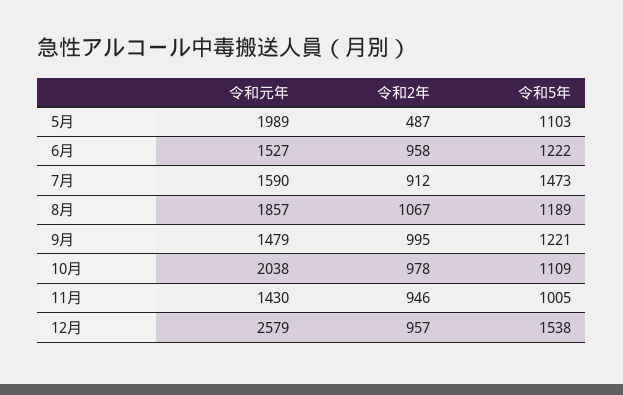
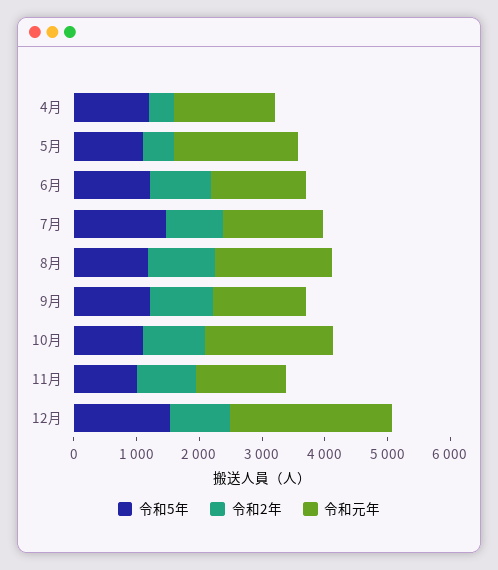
令和5年, 4月: none -> 1200
令和2年, 4月: none -> 400
令和元年, 4月: none -> 1600

